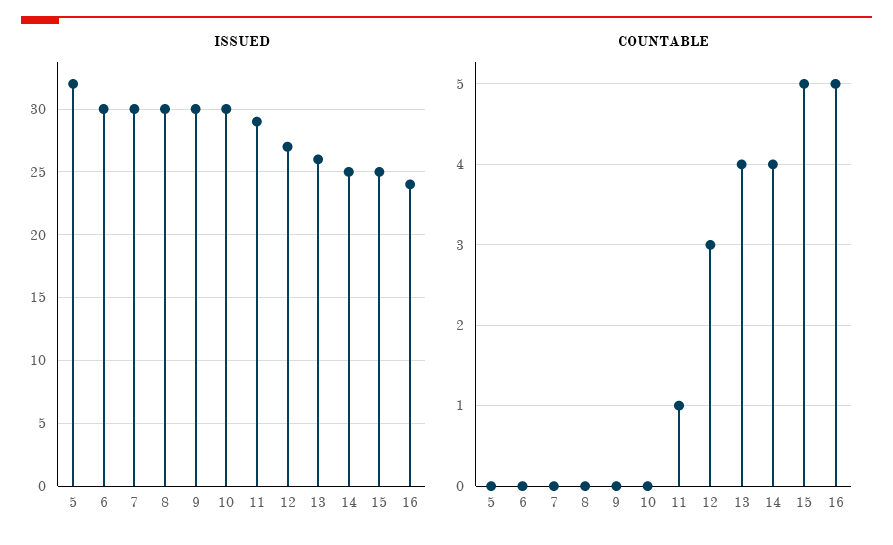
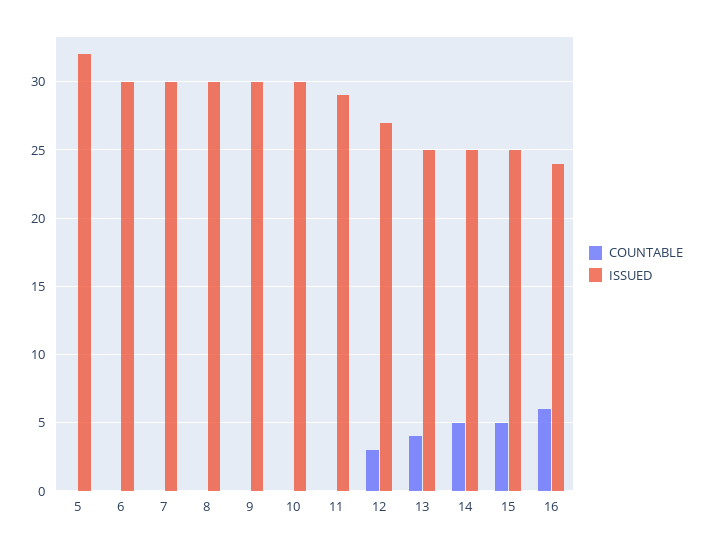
ISSUED, 13: 26 -> 25
COUNTABLE, 11: 1 -> 0
COUNTABLE, 14: 4 -> 5
COUNTABLE, 16: 5 -> 6

